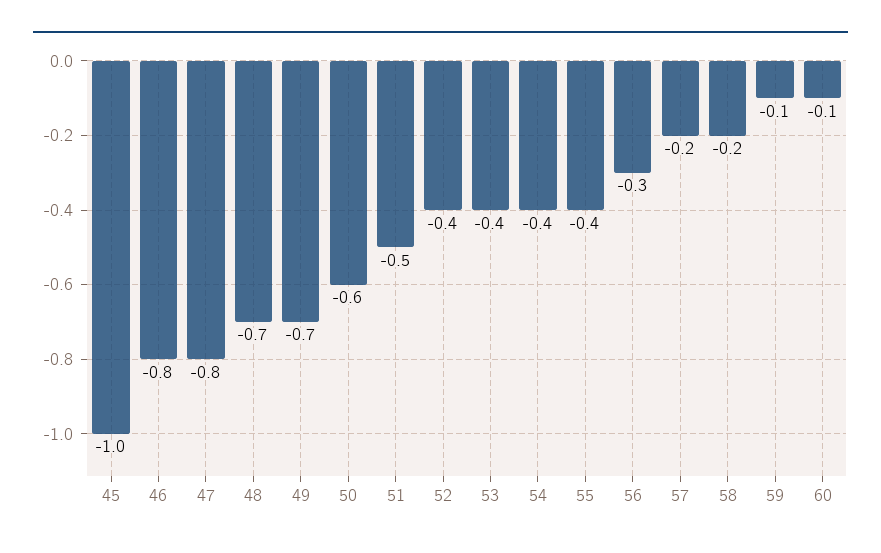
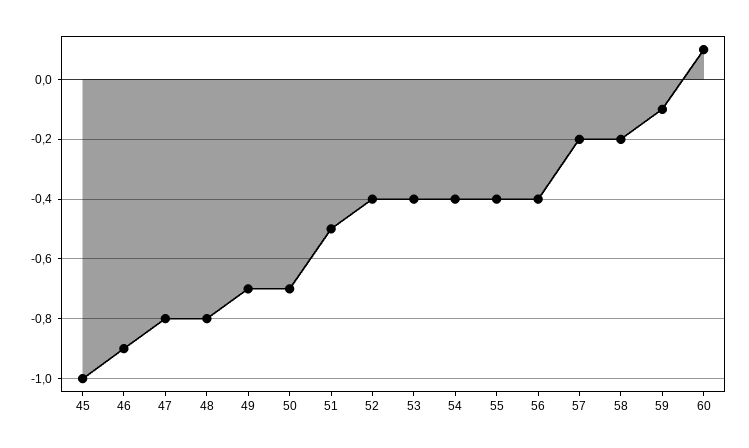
46: -0.8 -> -0.9
48: -0.7 -> -0.8
50: -0.6 -> -0.7
56: -0.3 -> -0.4
60: -0.1 -> 0.1

